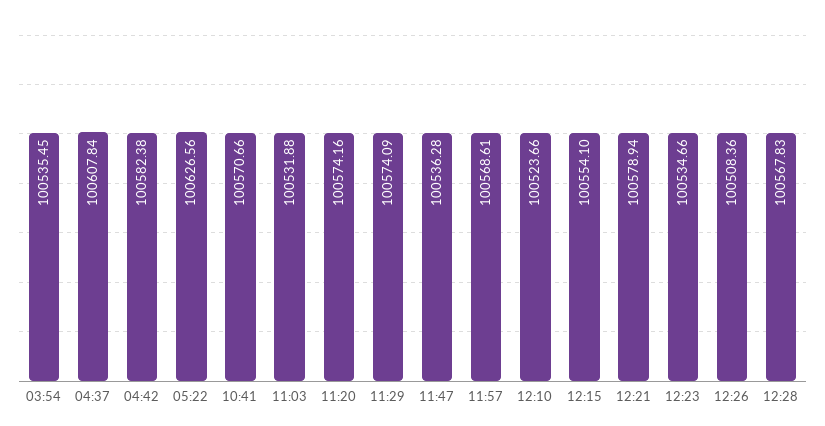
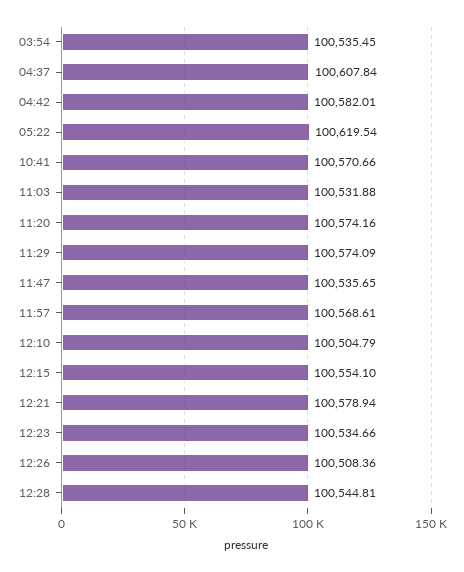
04:42: 100582.38 -> 100582.01
05:22: 100626.56 -> 100619.54
11:47: 100536.28 -> 100535.65
12:10: 100523.66 -> 100504.79
12:28: 100567.83 -> 100544.81

